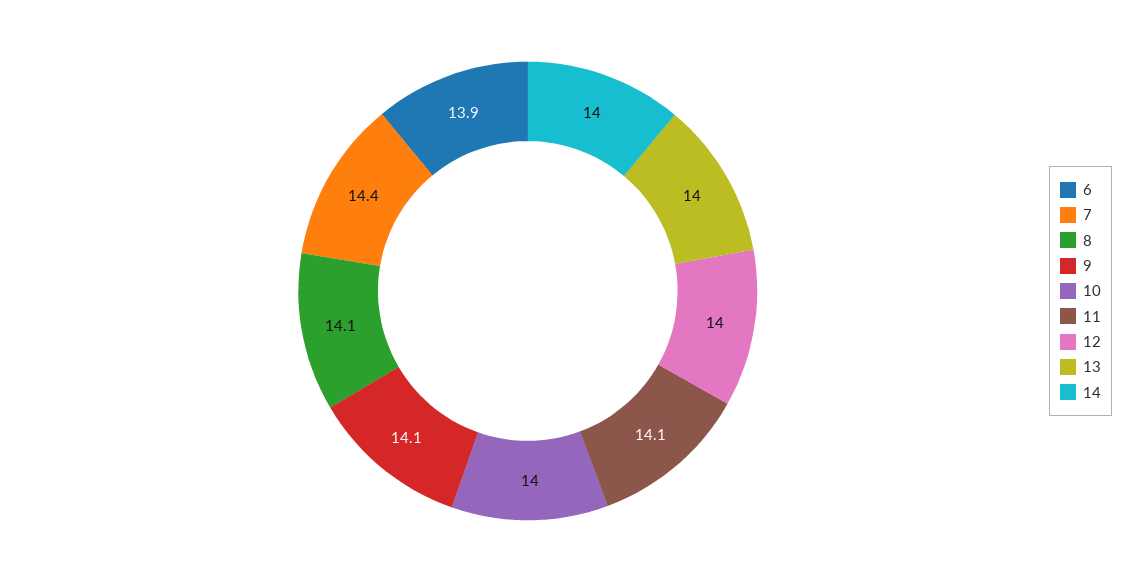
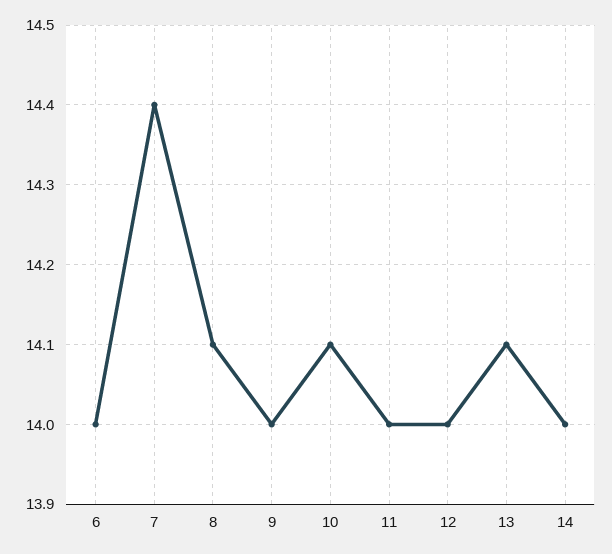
6: 13.9 -> 14
9: 14.1 -> 14
10: 14 -> 14.1
11: 14.1 -> 14
13: 14 -> 14.1

